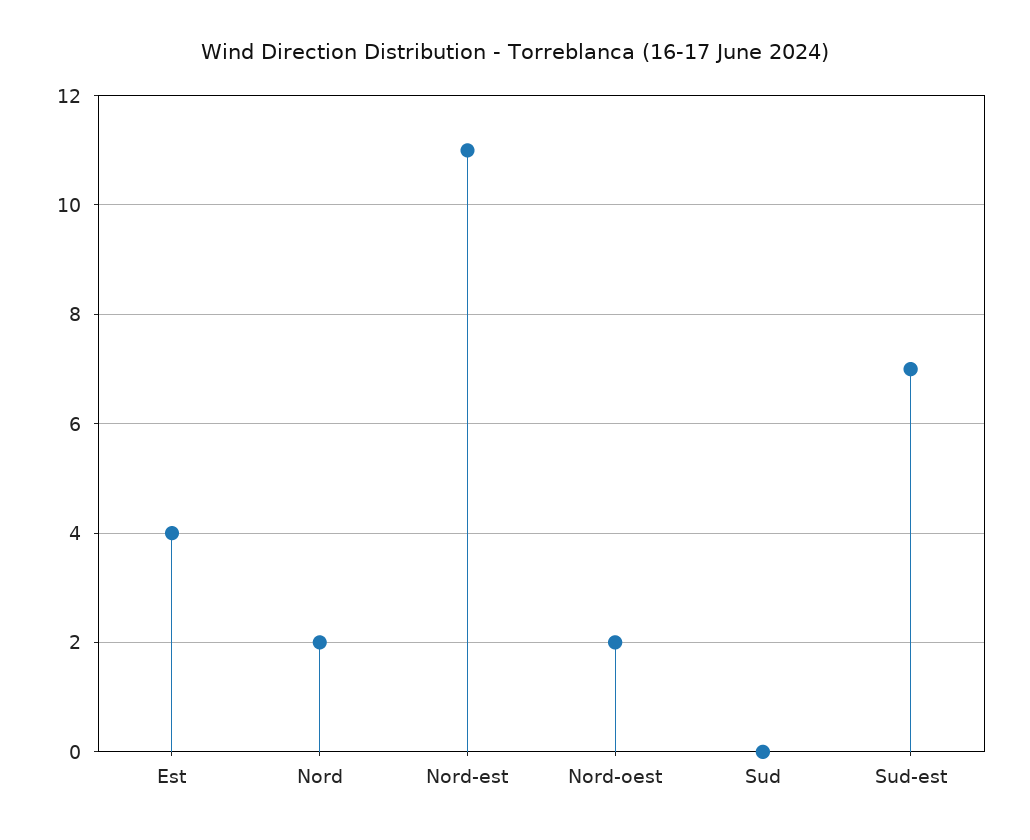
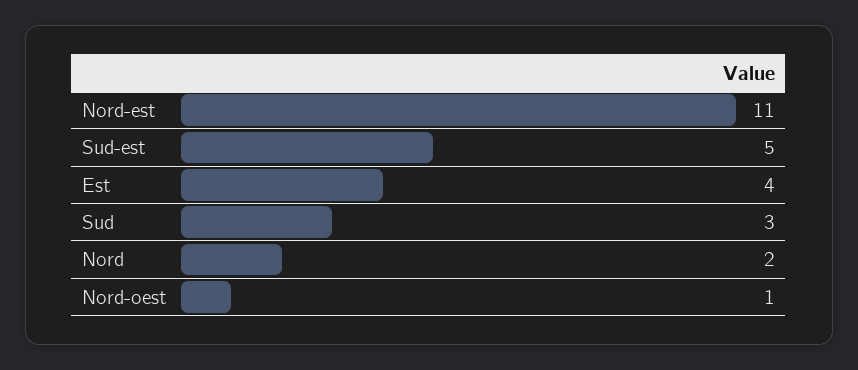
Nord-oest: 2 -> 1
Sud: 0 -> 3
Sud-est: 7 -> 5

